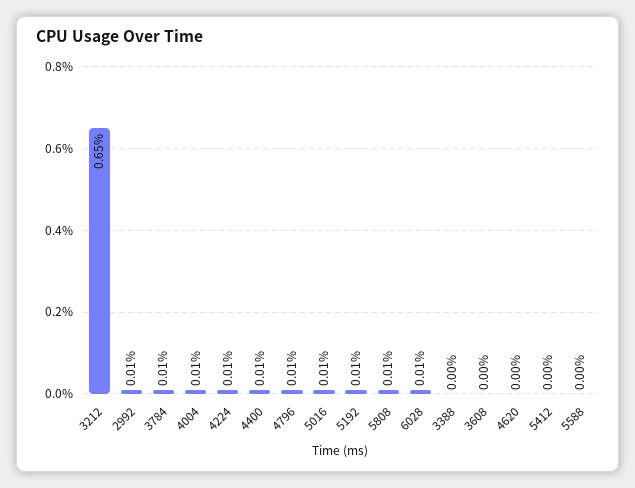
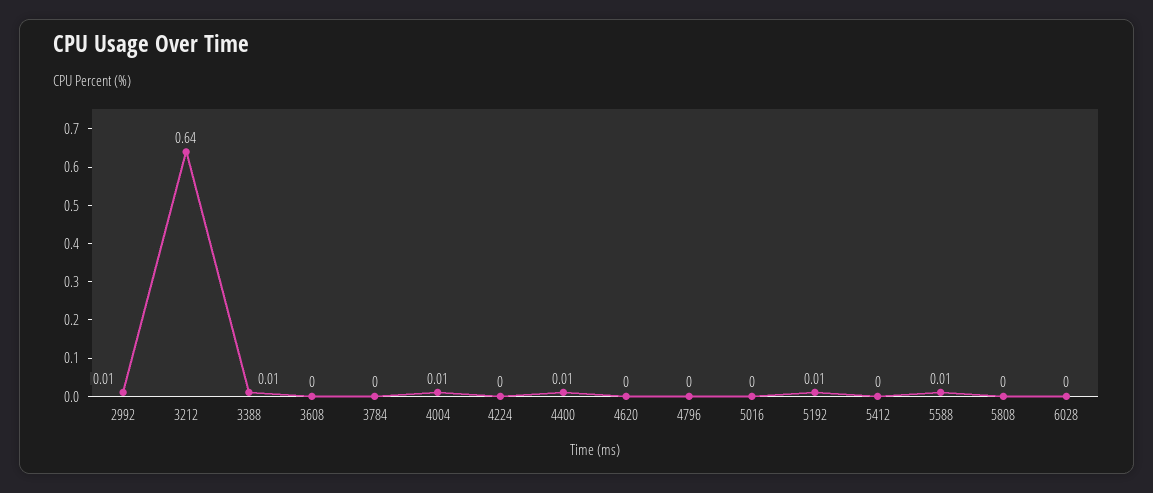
3212: 0.65 -> 0.64
3784: 0.01 -> 0
4224: 0.01 -> 0
4796: 0.01 -> 0
5016: 0.01 -> 0
5808: 0.01 -> 0
6028: 0.01 -> 0
3388: 0 -> 0.01
5588: 0 -> 0.01

